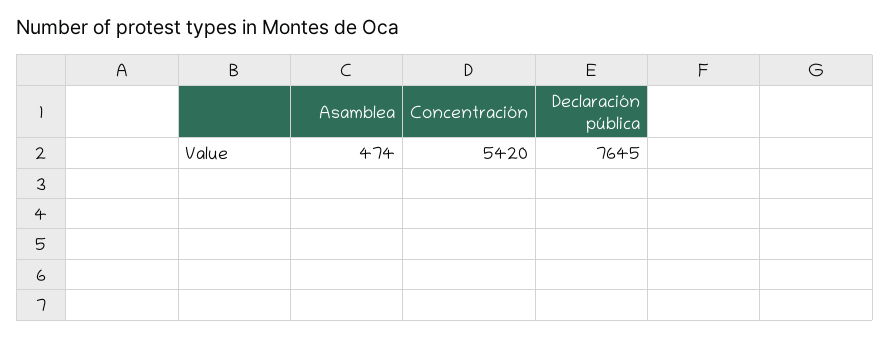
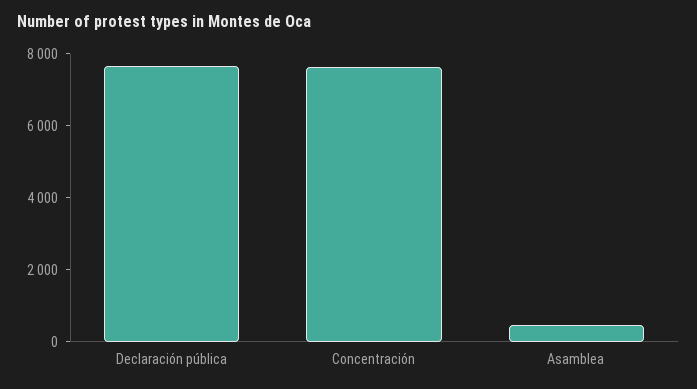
Concentración: 5420 -> 7500

